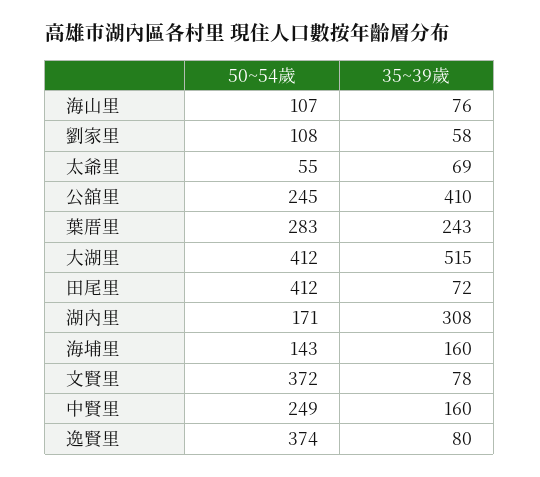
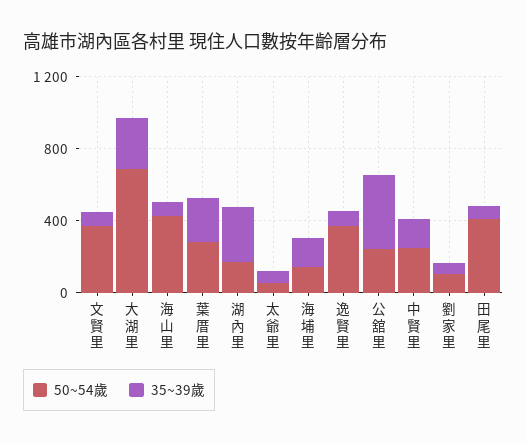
50~54歲, 海山里: 107 -> 400
50~54歲, 大湖里: 412 -> 700
35~39歲, 大湖里: 515 -> 300

